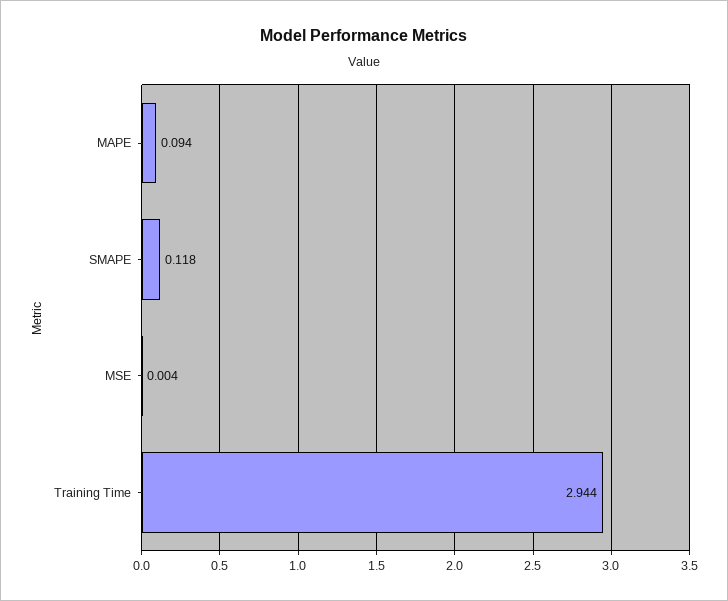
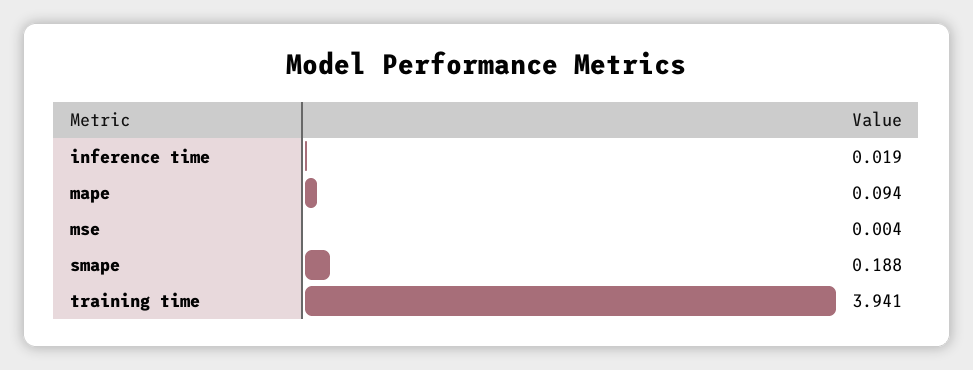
SMAPE: 0.118 -> 0.188
Training Time: 2.944 -> 3.941
inference time: none -> 0.019

